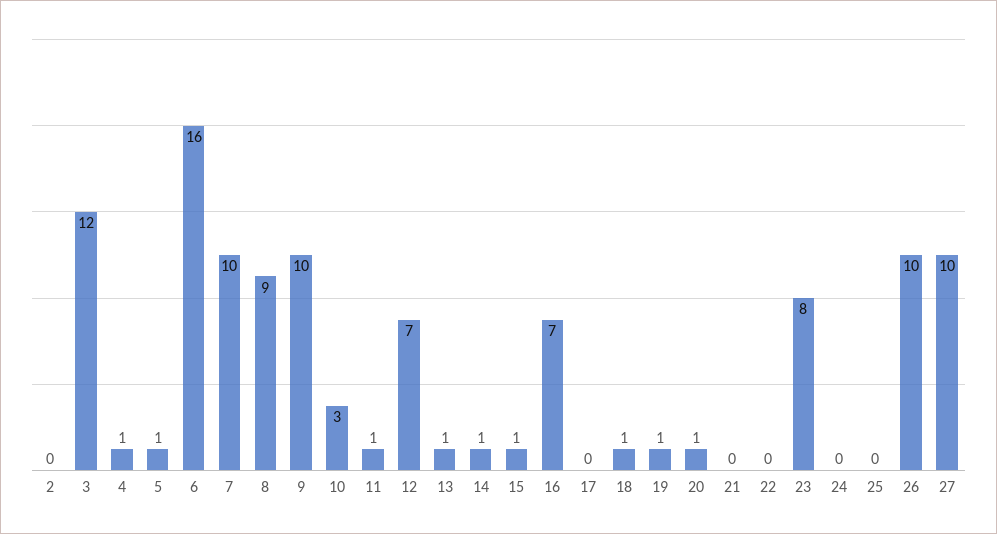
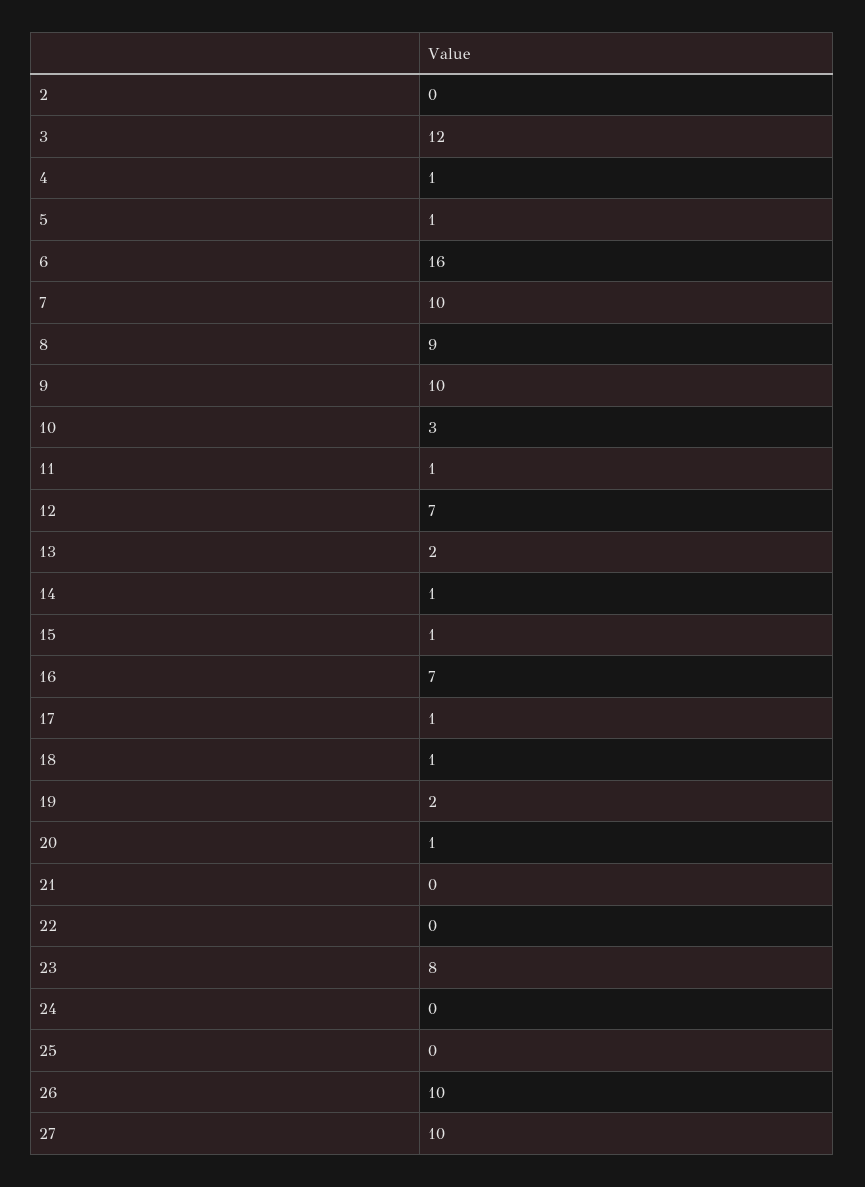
13: 1 -> 2
17: 0 -> 1
19: 1 -> 2

